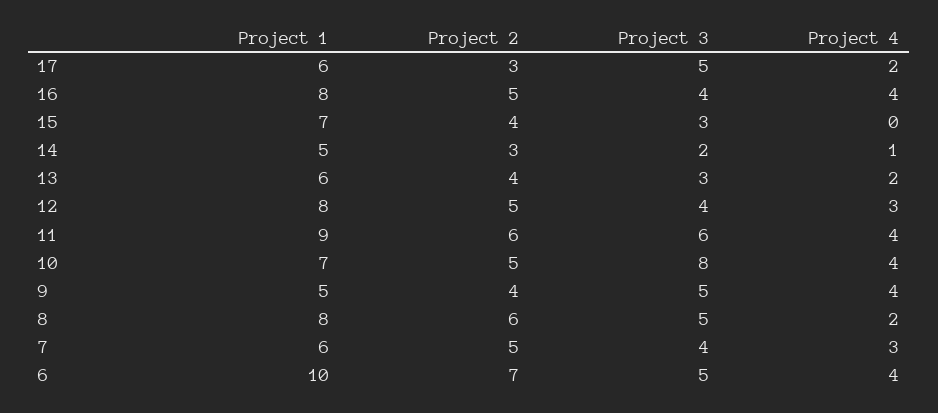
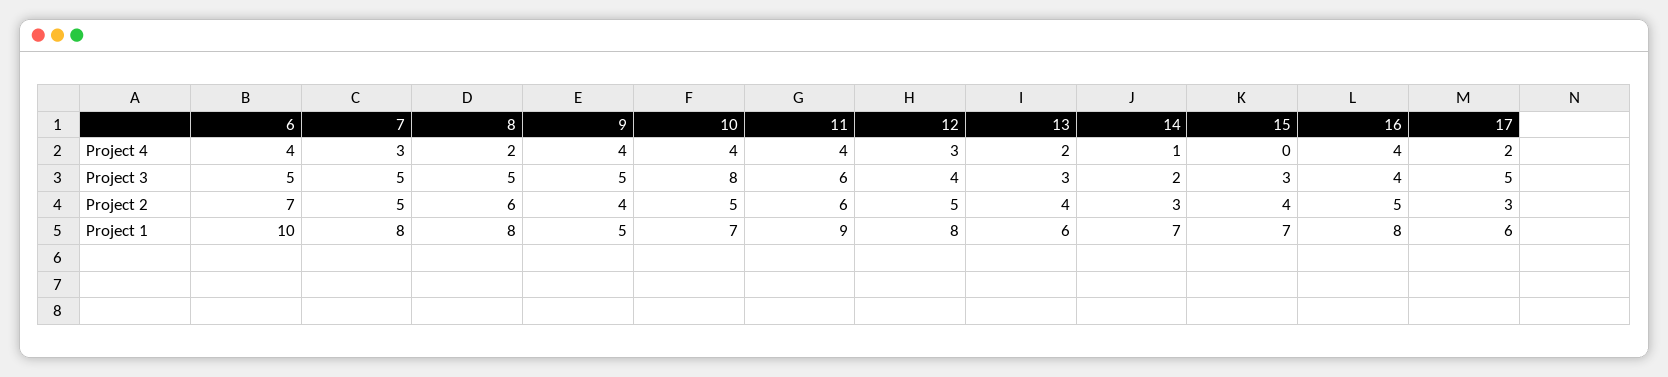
Project 1, 14: 5 -> 7
Project 1, 7: 6 -> 8
Project 3, 7: 4 -> 5

